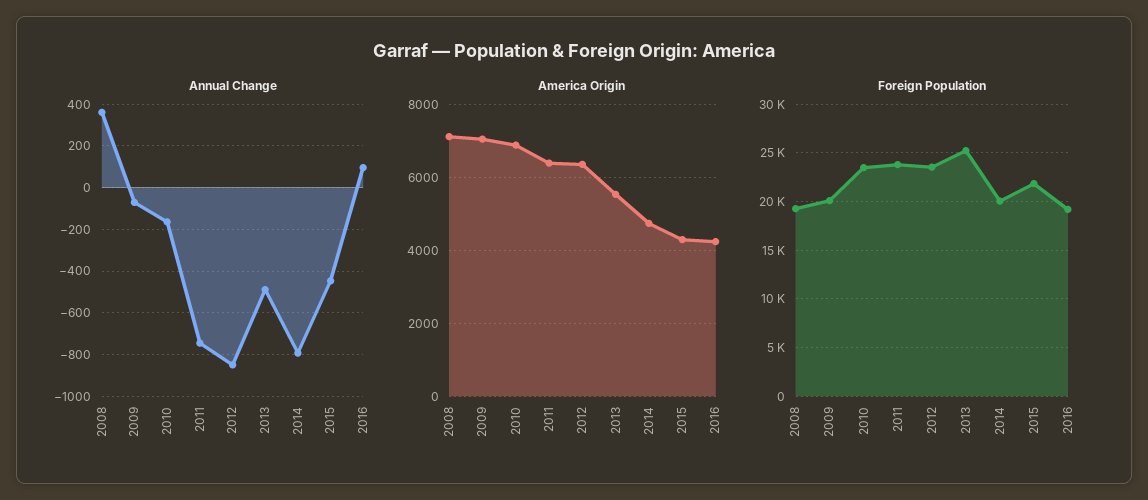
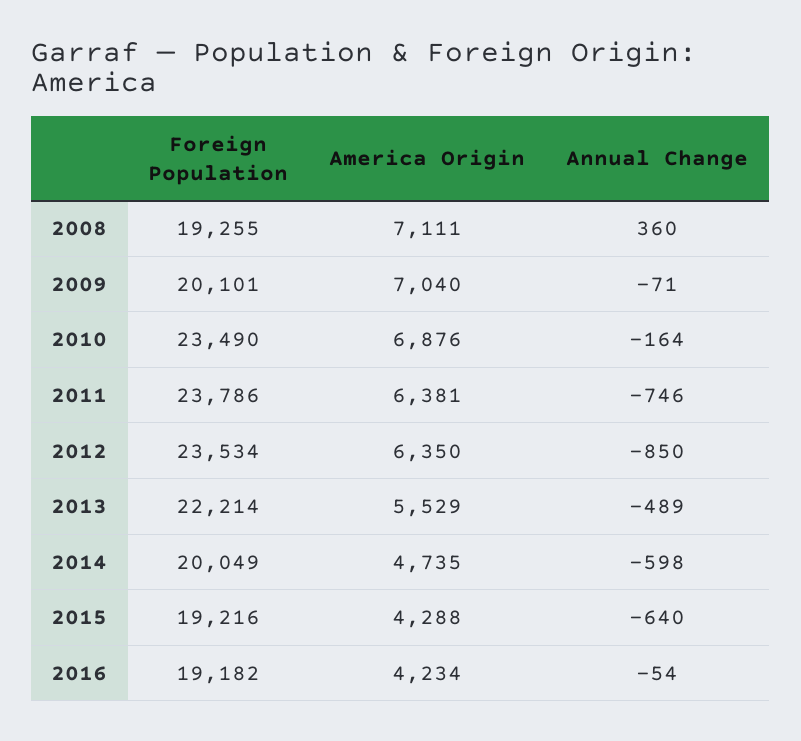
Annual Change, 2014: -800 -> -598
Annual Change, 2015: -450 -> -640
Annual Change, 2016: 100 -> -54
Foreign Population, 2013: 25000 -> 22214
Foreign Population, 2015: 22000 -> 19216

